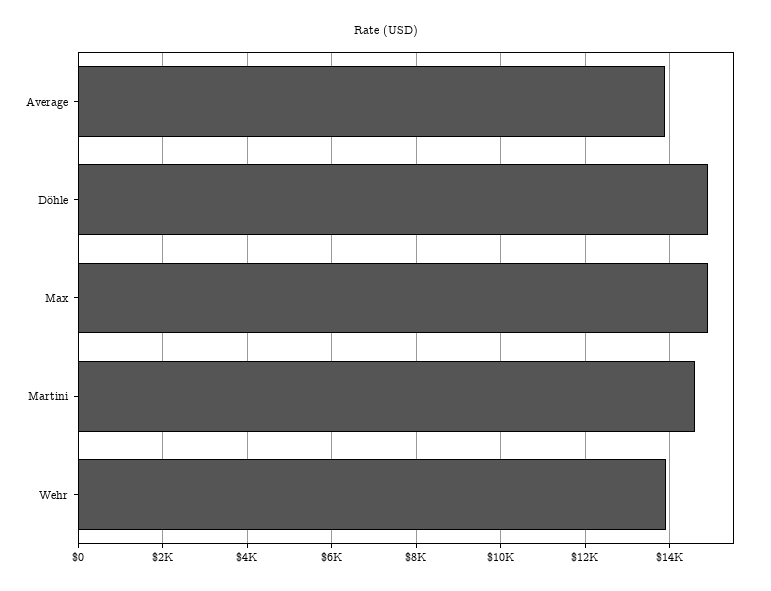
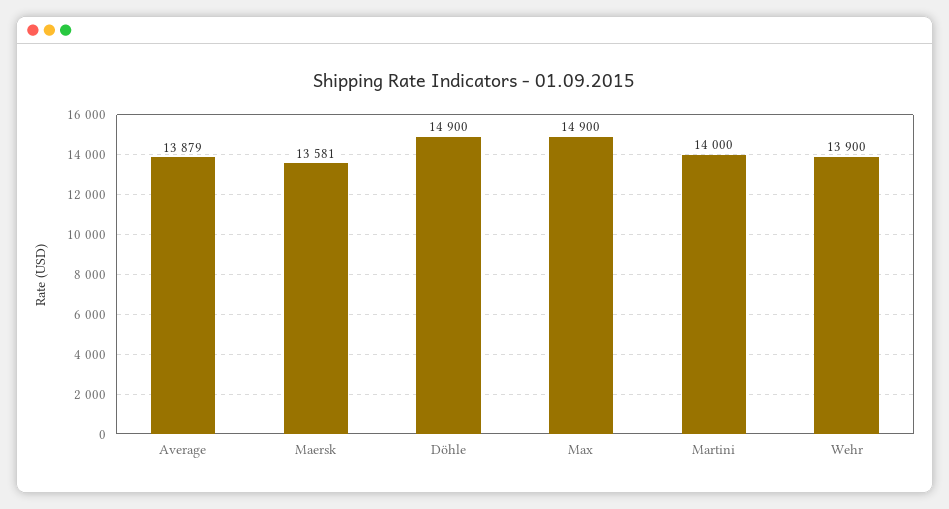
Martini: 14600 -> 14000
Maersk: none -> 13581

